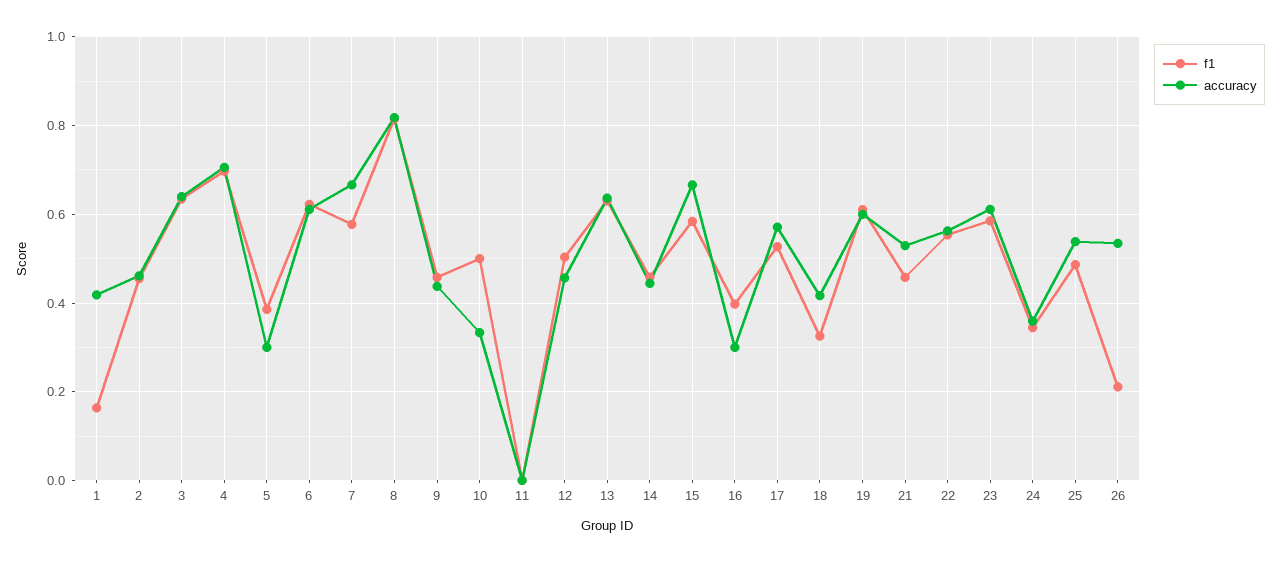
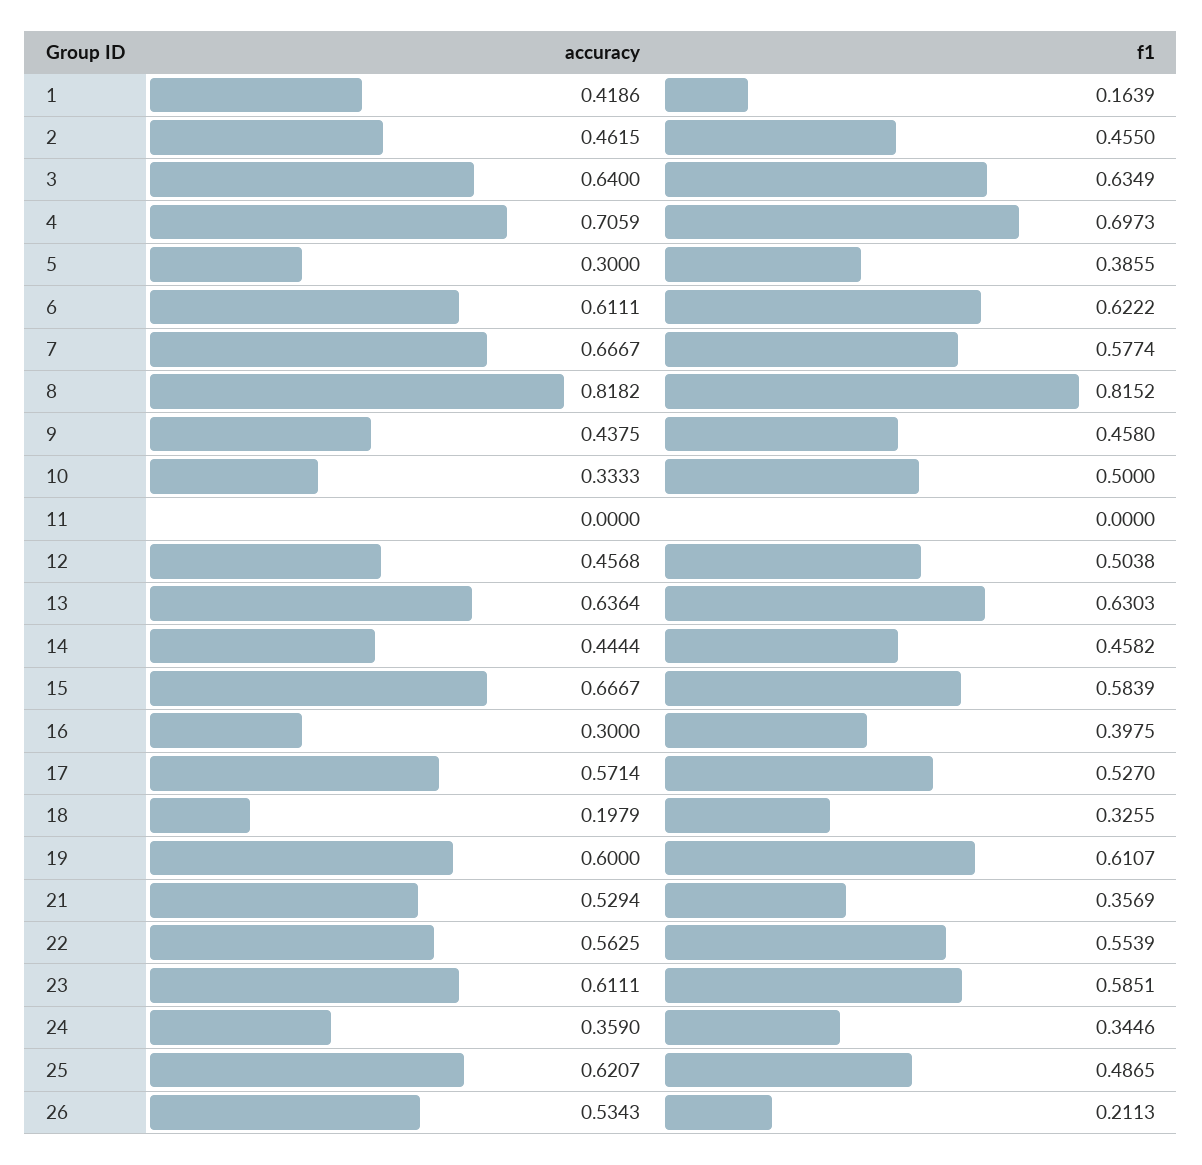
accuracy, 18: 0.42 -> 0.1979
f1, 21: 0.46 -> 0.3569
accuracy, 25: 0.54 -> 0.6207

